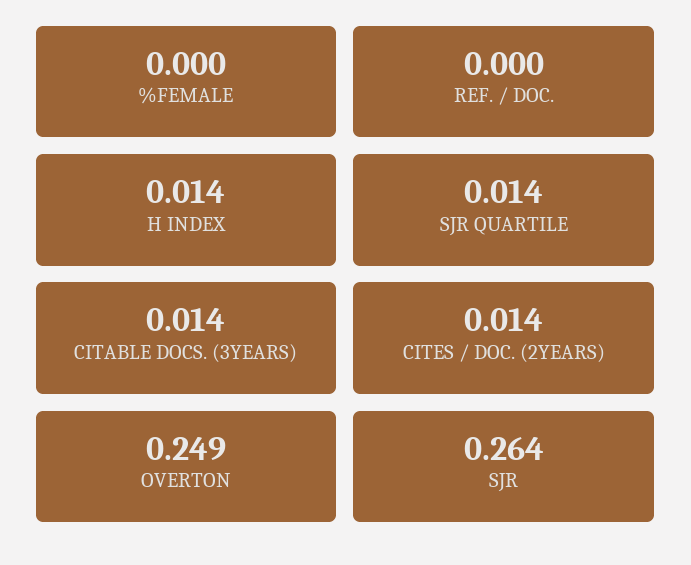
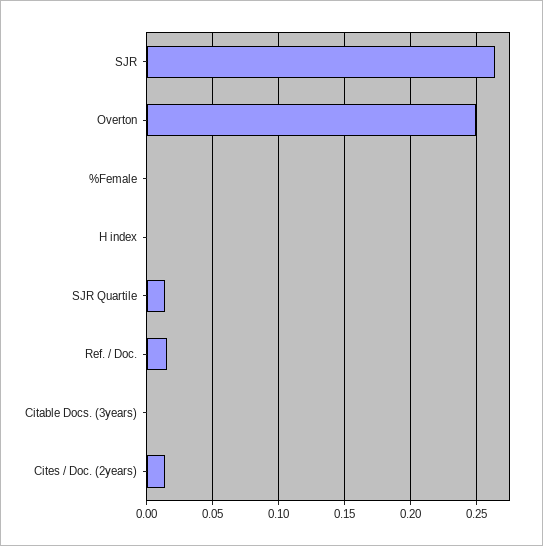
REF. / DOC.: 0 -> 0.015
H INDEX: 0.014 -> 0
CITABLE DOCS. (3YEARS): 0.014 -> 0

